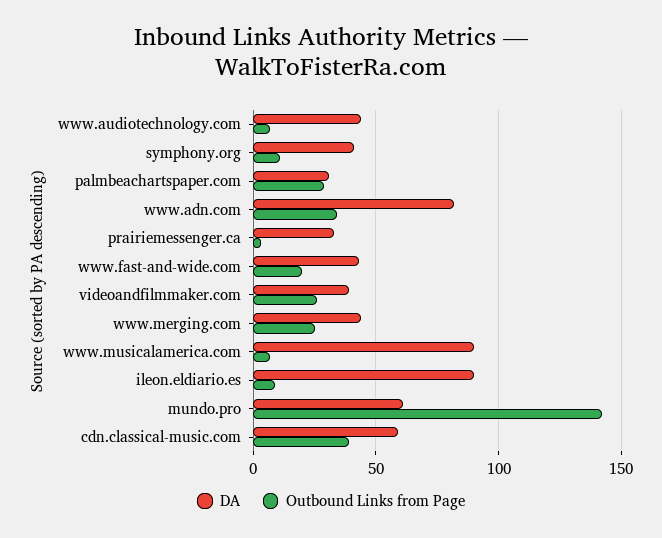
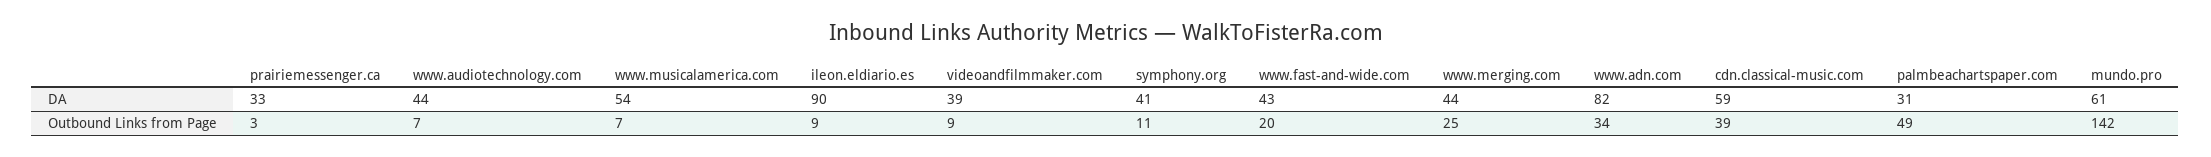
Outbound Links from Page, palmbeachartspaper.com: 30 -> 49
Outbound Links from Page, videoandfilmmaker.com: 25 -> 9
DA, www.musicalamerica.com: 90 -> 54

